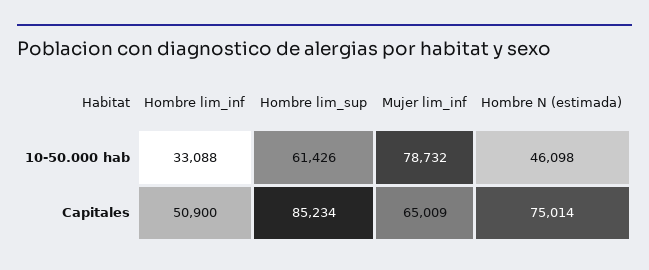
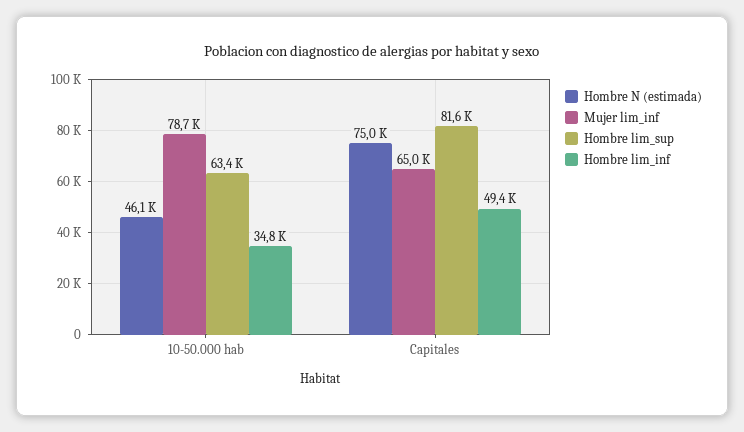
Hombre lim_inf, 10-50.000 hab: 33088 -> 34800
Hombre lim_sup, 10-50.000 hab: 61426 -> 63400
Hombre lim_inf, Capitales: 50900 -> 49400
Hombre lim_sup, Capitales: 85234 -> 81600

